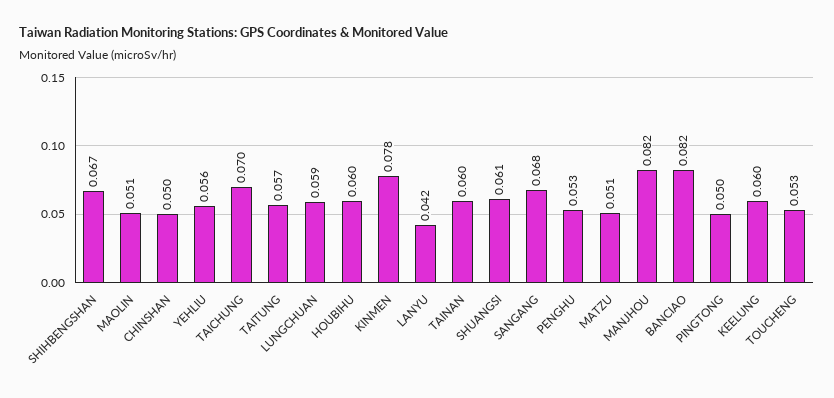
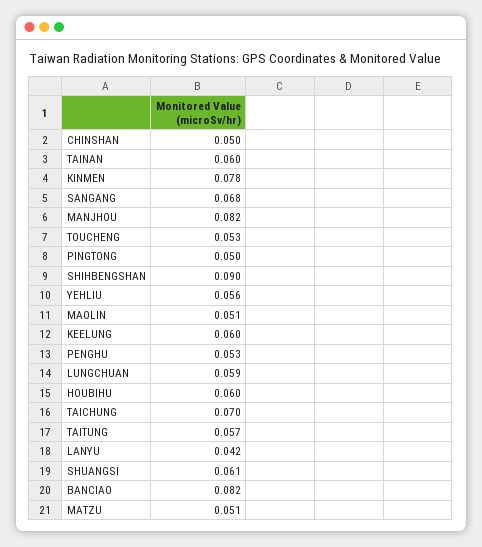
SHIHBENGSHAN: 0.067 -> 0.09

